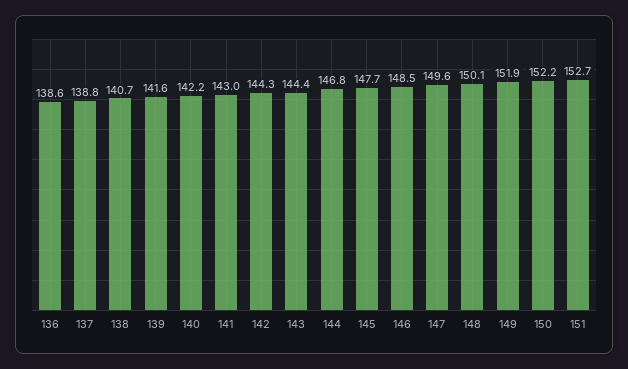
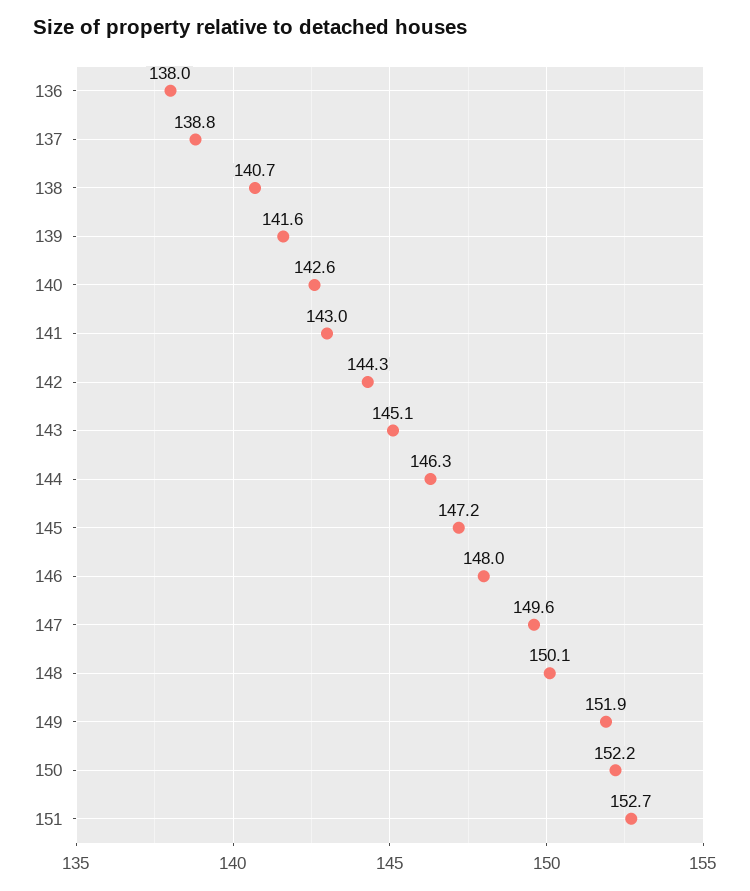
136: 138.6 -> 138
140: 142.2 -> 142.6
143: 144.4 -> 145.1
144: 146.8 -> 146.3
145: 147.7 -> 147.2
146: 148.5 -> 148

